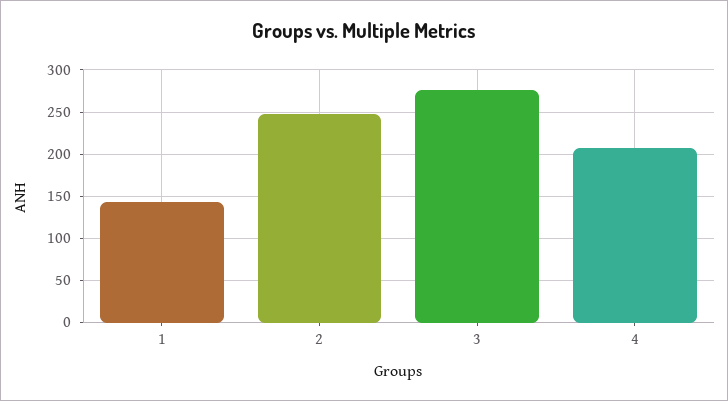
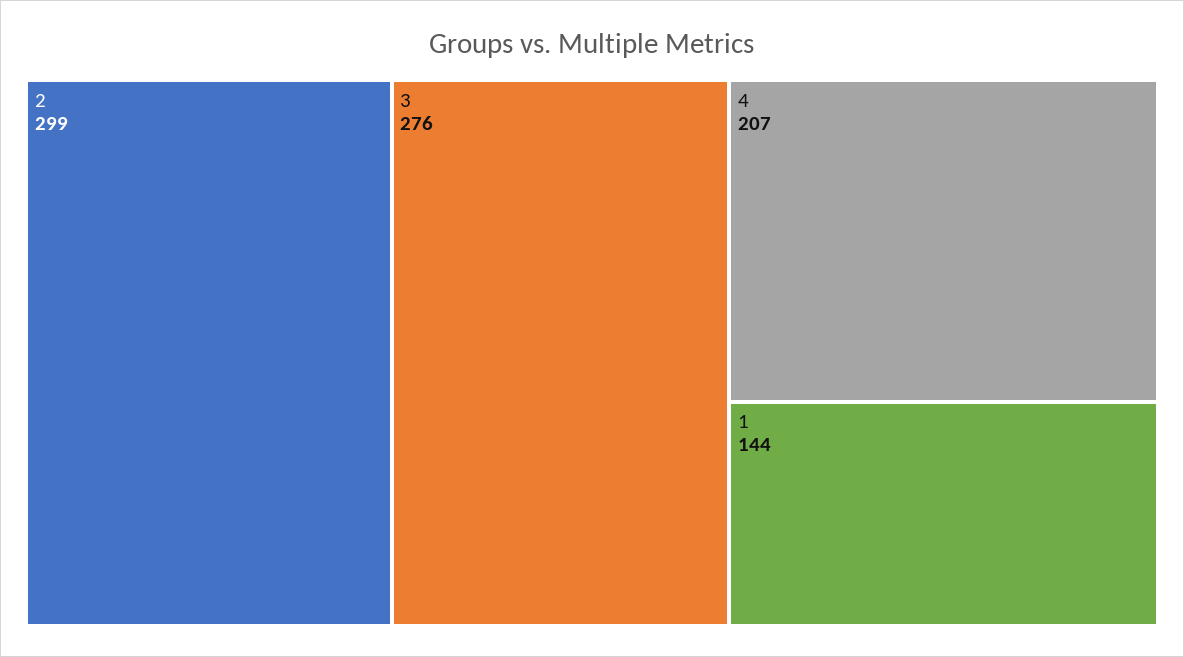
2: 250 -> 299

